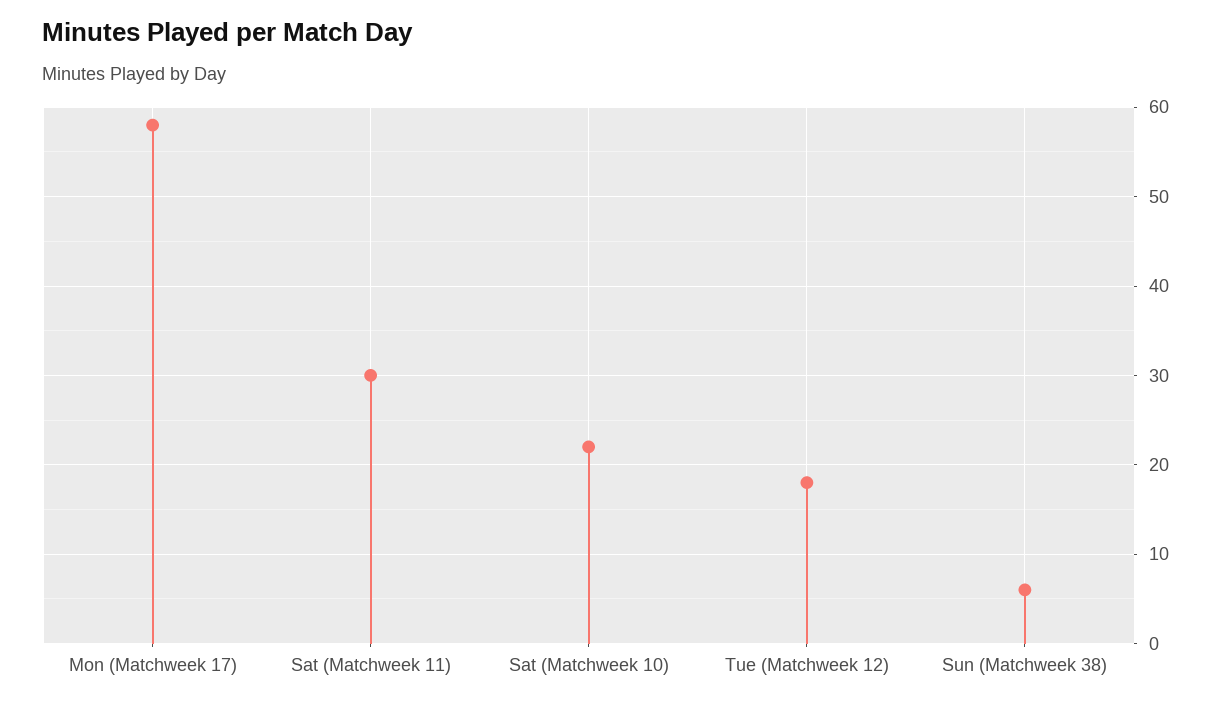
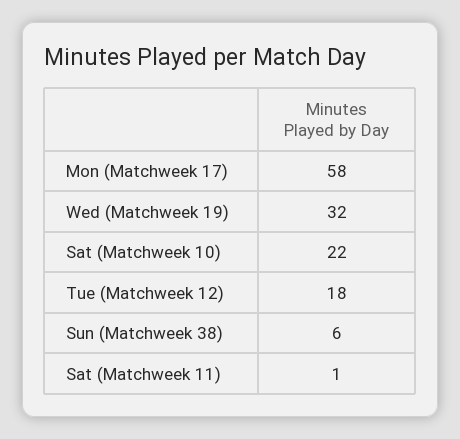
Sat (Matchweek 11): 30 -> 1
Wed (Matchweek 19): none -> 32

